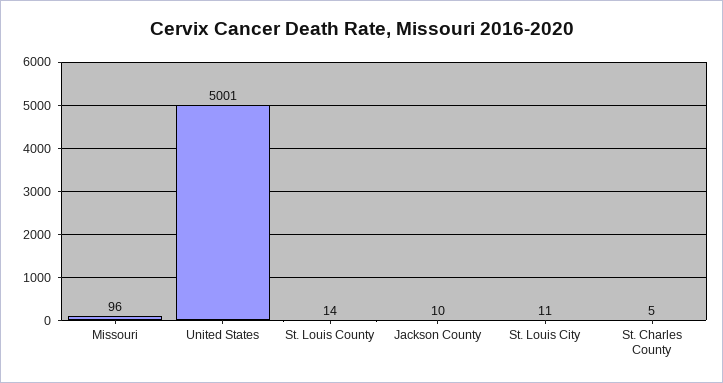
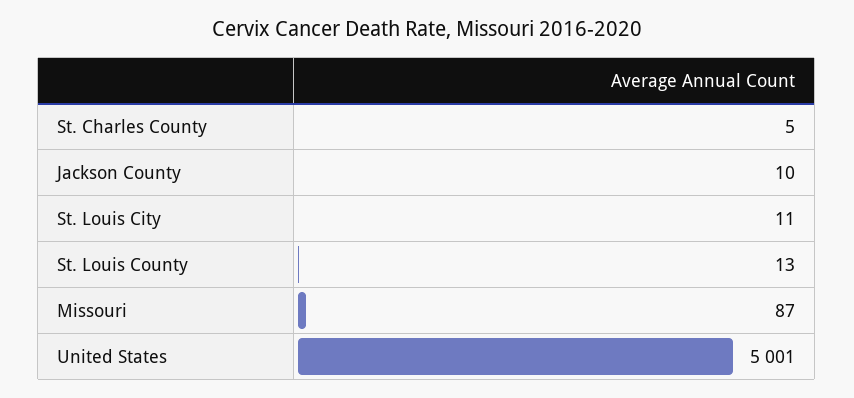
Missouri: 96 -> 87
St. Louis County: 14 -> 13

